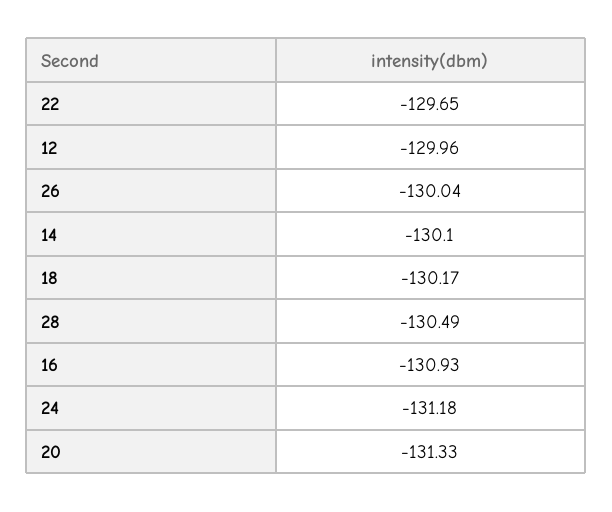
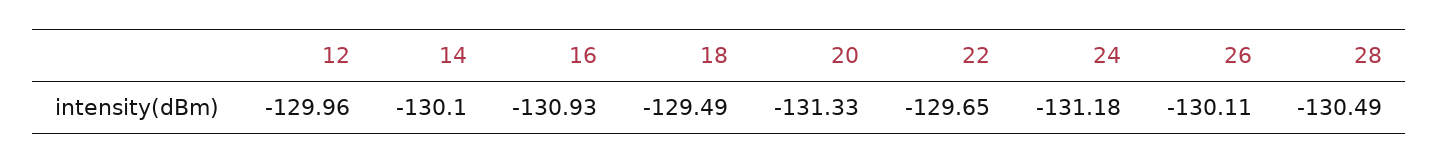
26: -130.04 -> -130.11
18: -130.17 -> -129.49

